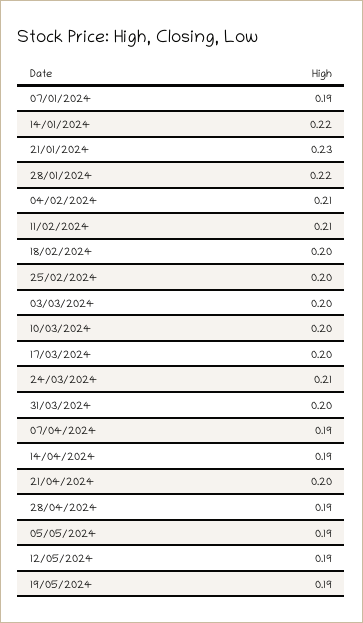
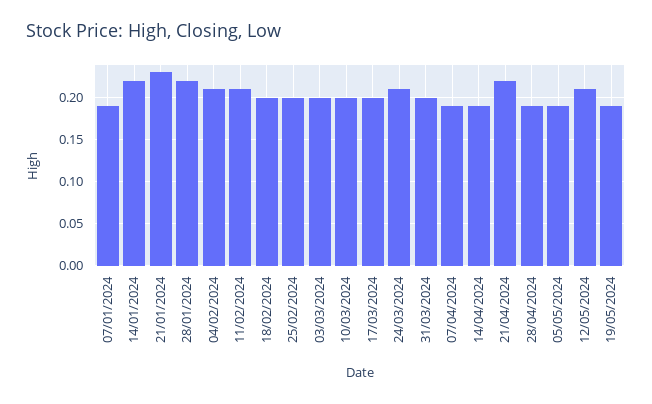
21/04/2024: 0.2 -> 0.22
12/05/2024: 0.19 -> 0.21

